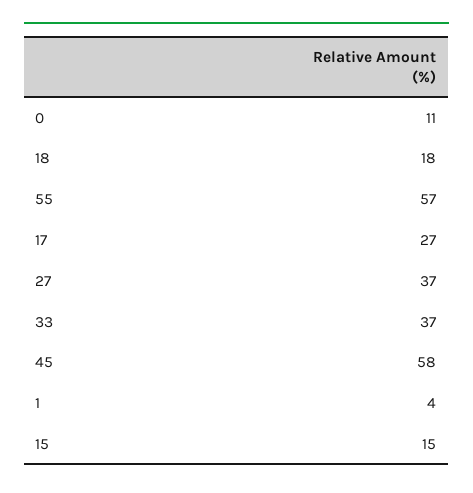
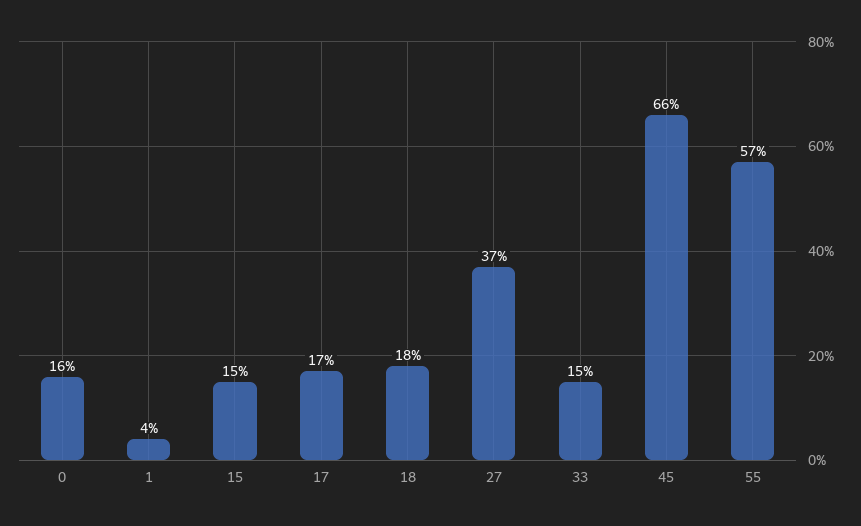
0: 11 -> 16
17: 27 -> 17
33: 37 -> 15
45: 58 -> 66

